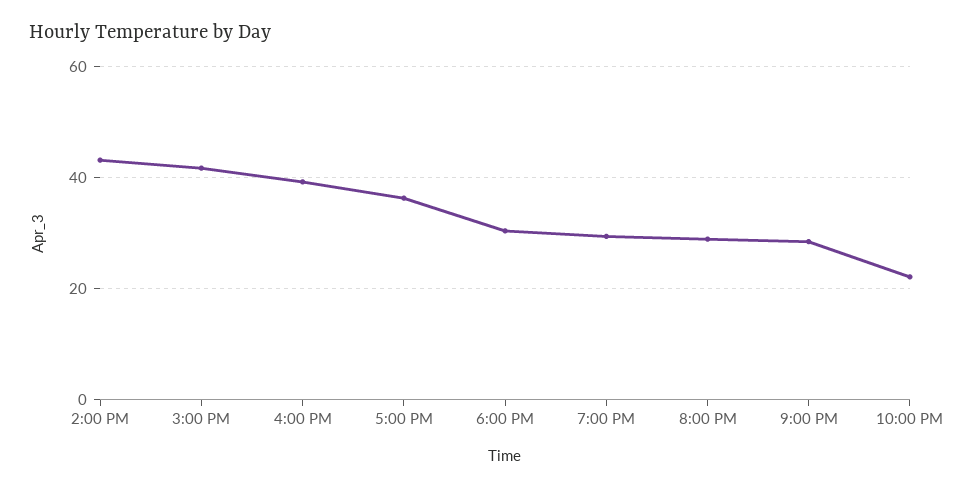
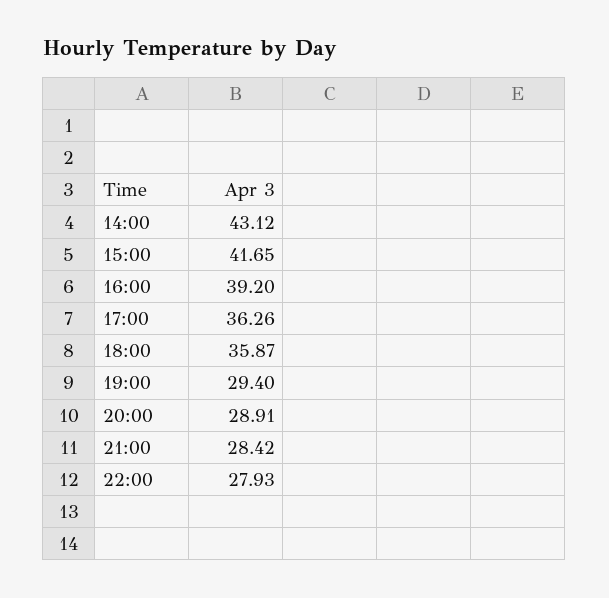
6:00 PM: 30 -> 35.87
10:00 PM: 22 -> 27.93

